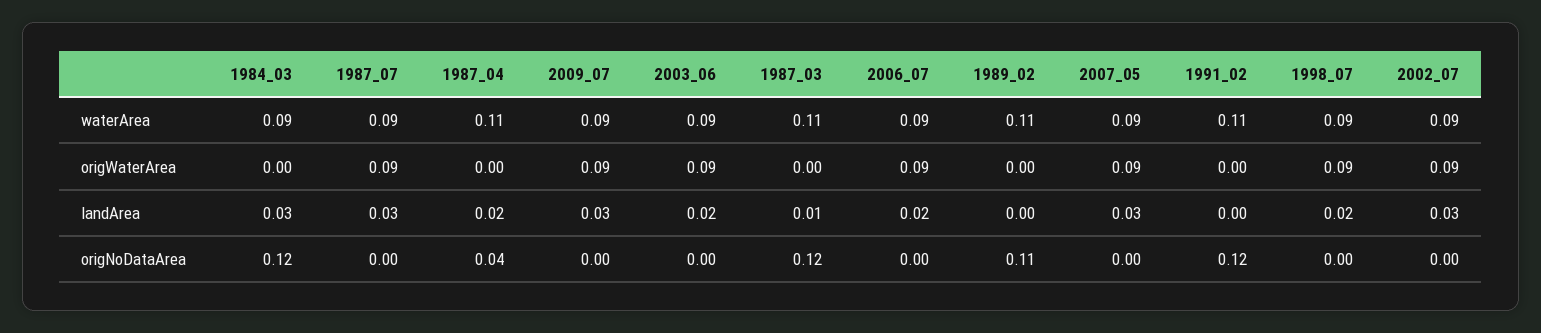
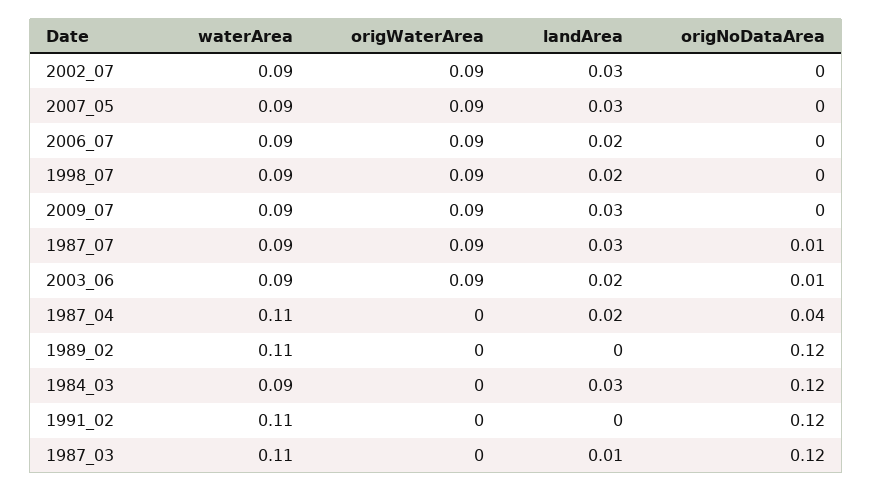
1987_07, origNoDataArea: 0 -> 0.01
2003_06, origNoDataArea: 0 -> 0.01
1989_02, origNoDataArea: 0.11 -> 0.12

